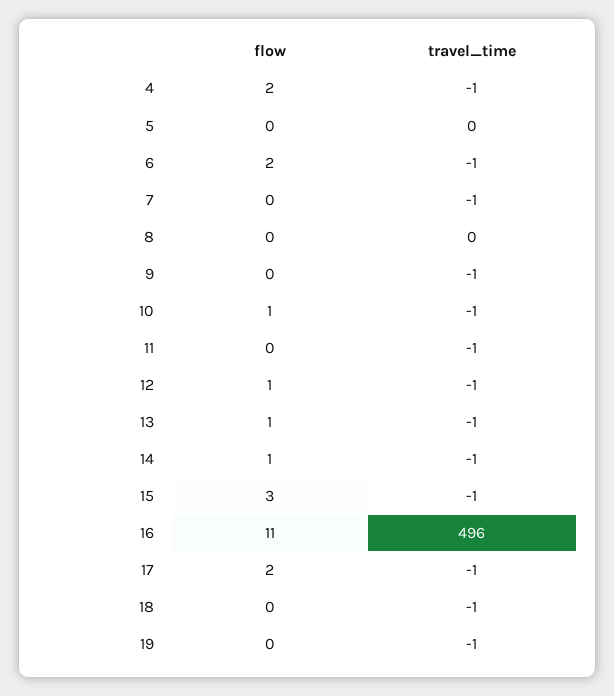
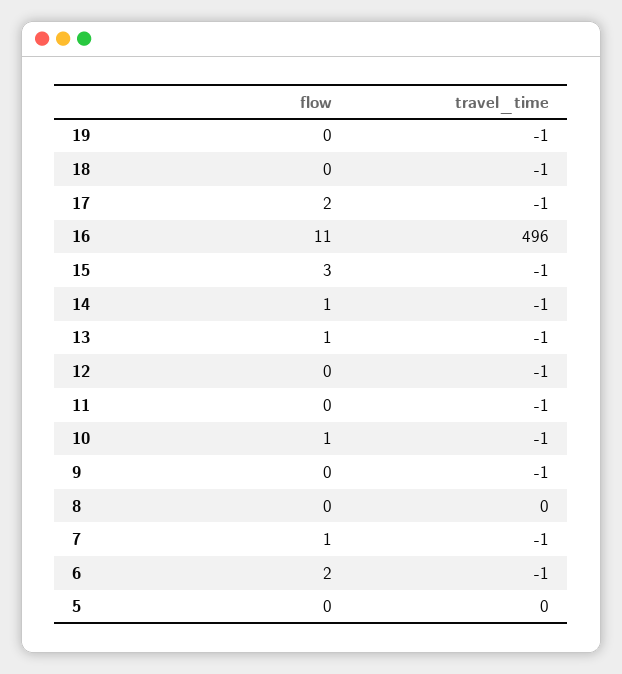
flow, 4: 2 -> none
travel_time, 4: -1 -> none
flow, 7: 0 -> 1
flow, 12: 1 -> 0

